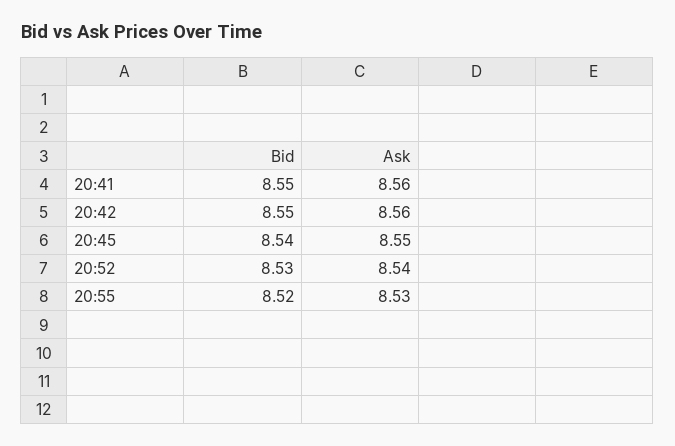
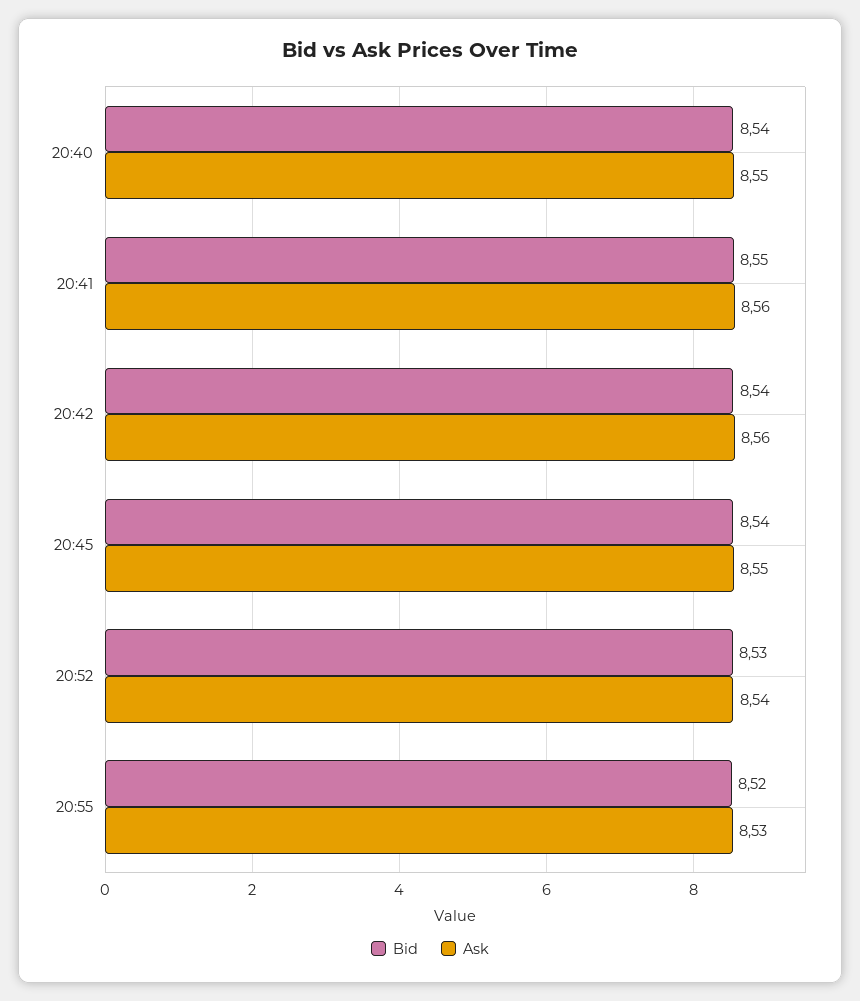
Bid, 20:42: 8.55 -> 8.54
Bid, 20:40: none -> 8.54
Ask, 20:40: none -> 8.55

